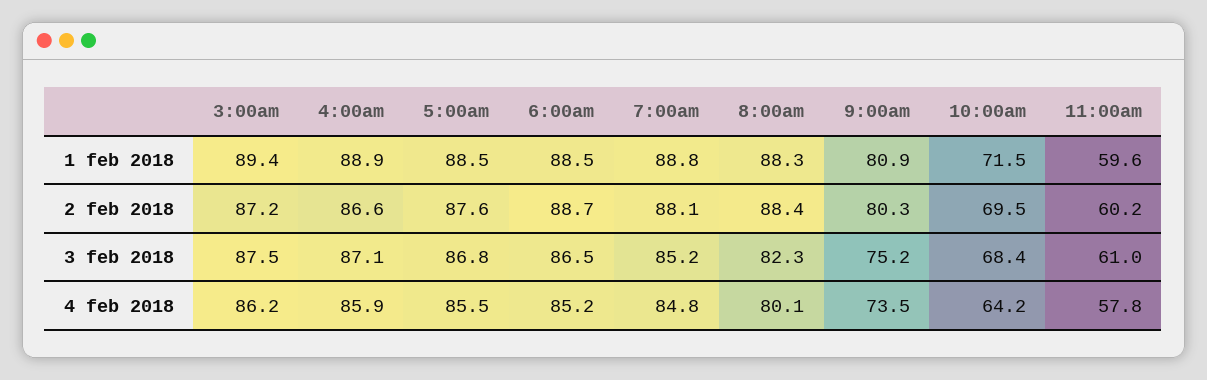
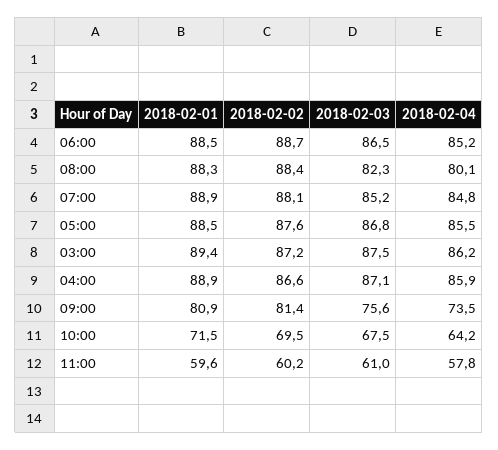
7:00am, 1 feb 2018: 88.8 -> 88.9
9:00am, 2 feb 2018: 80.3 -> 81.4
9:00am, 3 feb 2018: 75.2 -> 75.6
10:00am, 3 feb 2018: 68.4 -> 67.5

